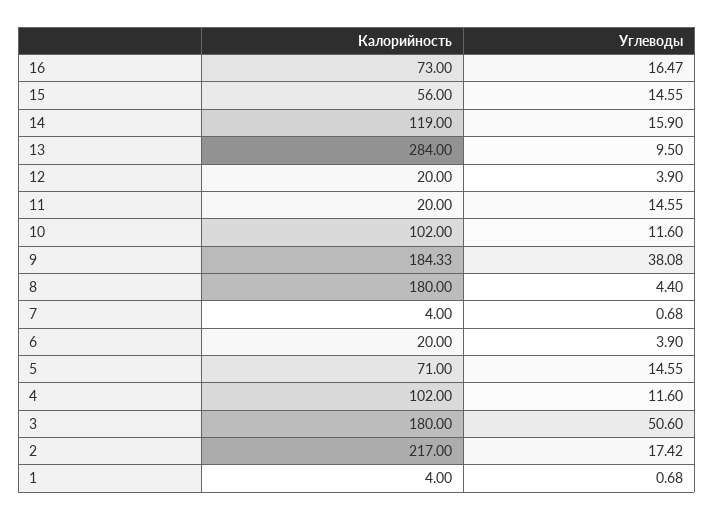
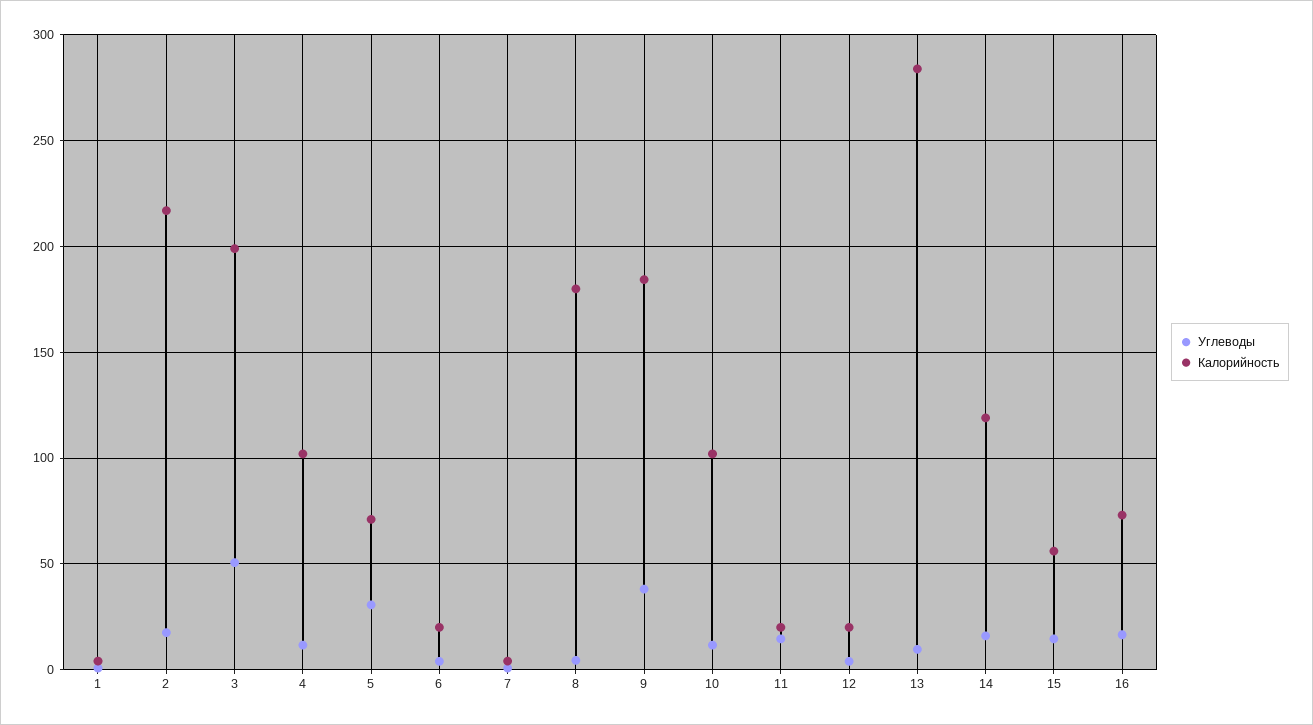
Углеводы, 5: 14.55 -> 30
Калорийность, 3: 180 -> 200

